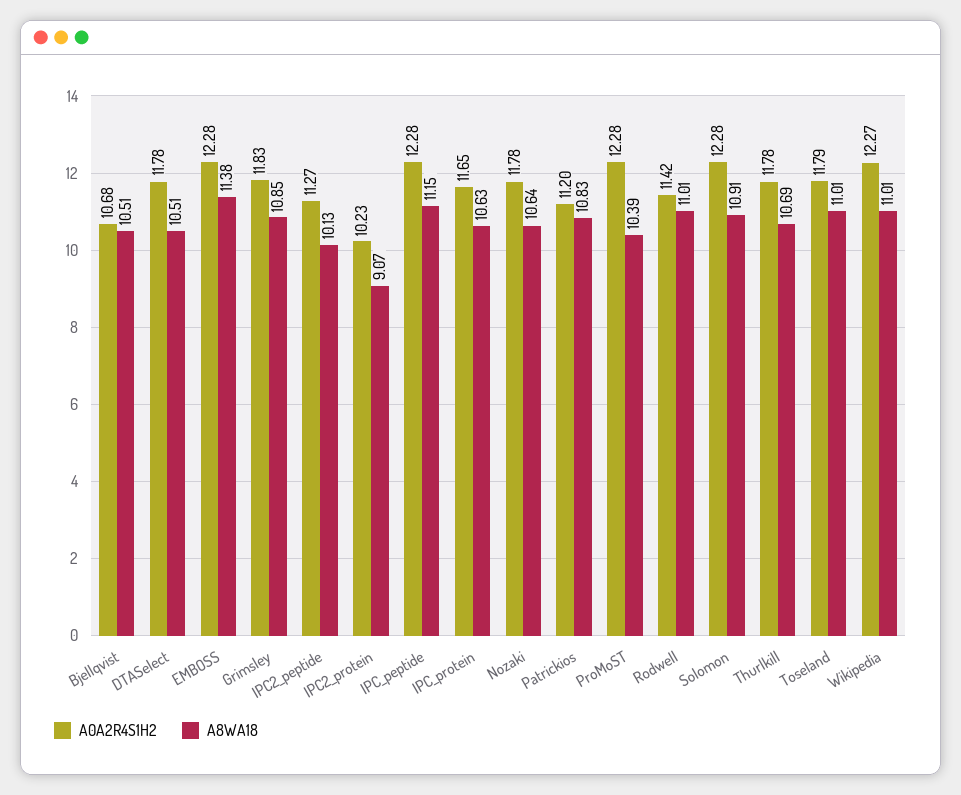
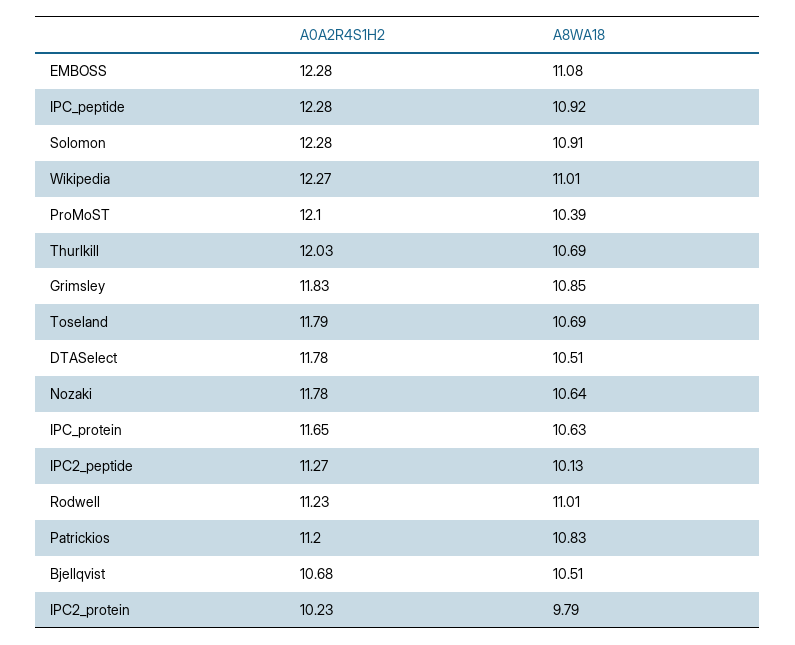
A8WA18, EMBOSS: 11.38 -> 11.08
A8WA18, IPC2_protein: 9.07 -> 9.79
A8WA18, IPC_peptide: 11.15 -> 10.92
A0A2R4S1H2, ProMoST: 12.28 -> 12.1
A0A2R4S1H2, Rodwell: 11.42 -> 11.23
A0A2R4S1H2, Thurlkill: 11.78 -> 12.03
A8WA18, Toseland: 11.01 -> 10.69

